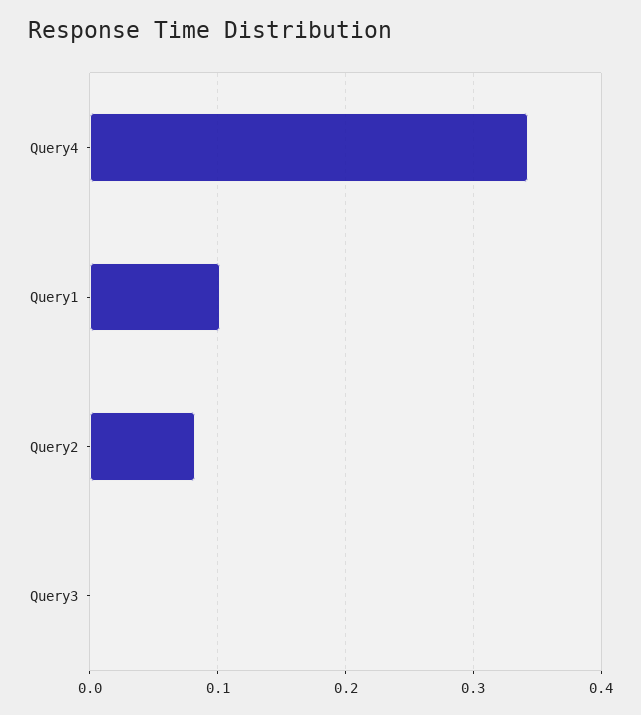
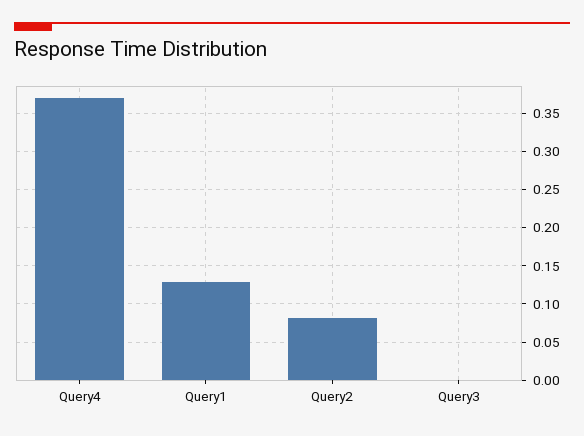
Query4: 0.34 -> 0.37
Query1: 0.1 -> 0.13

